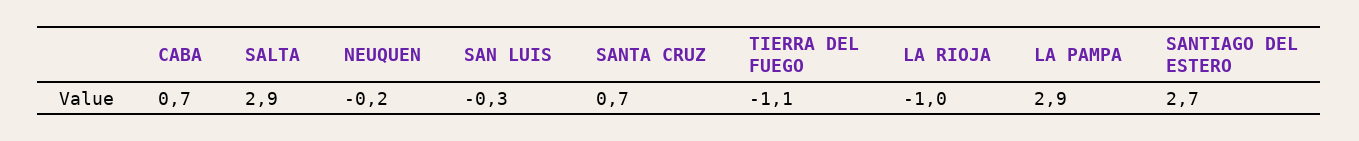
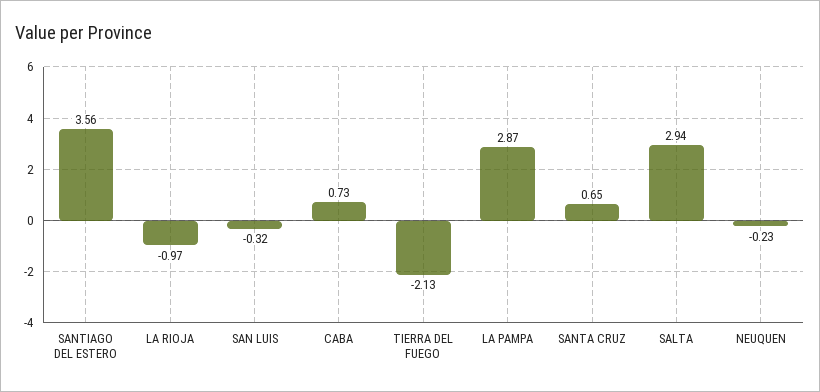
TIERRA DEL FUEGO: -1.1 -> -2.13
SANTIAGO DEL ESTERO: 2.7 -> 3.56

